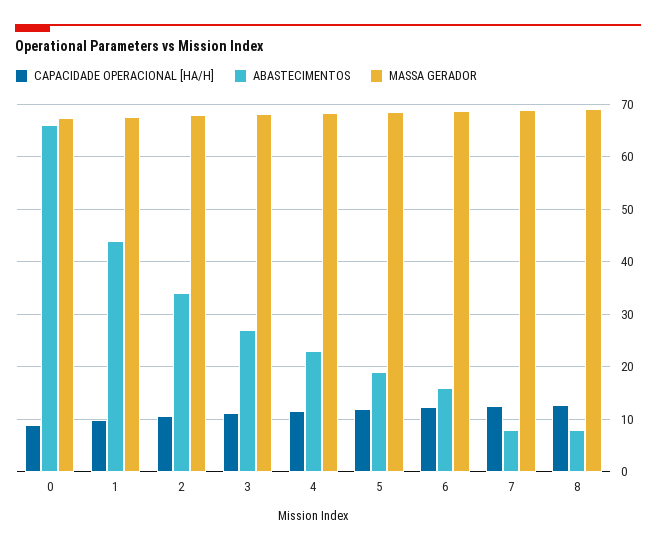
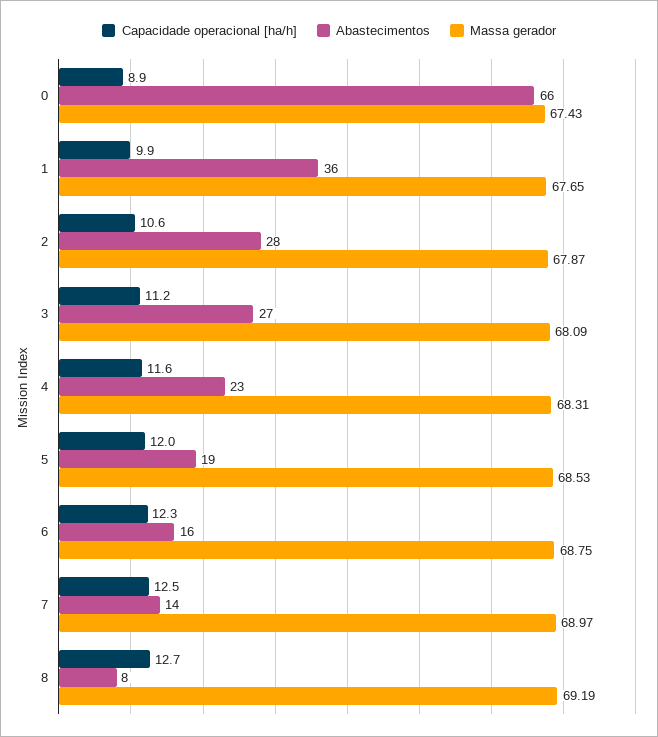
ABASTECIMENTOS, 1: 44 -> 36
ABASTECIMENTOS, 2: 34 -> 28
ABASTECIMENTOS, 7: 8 -> 14

